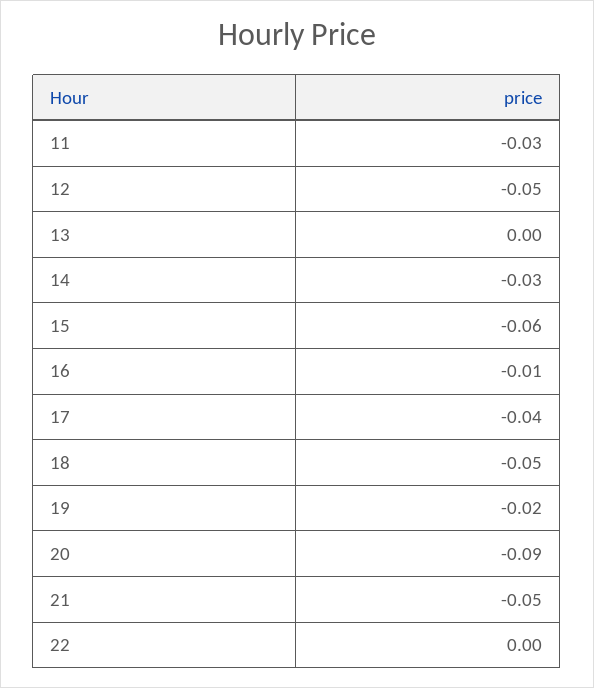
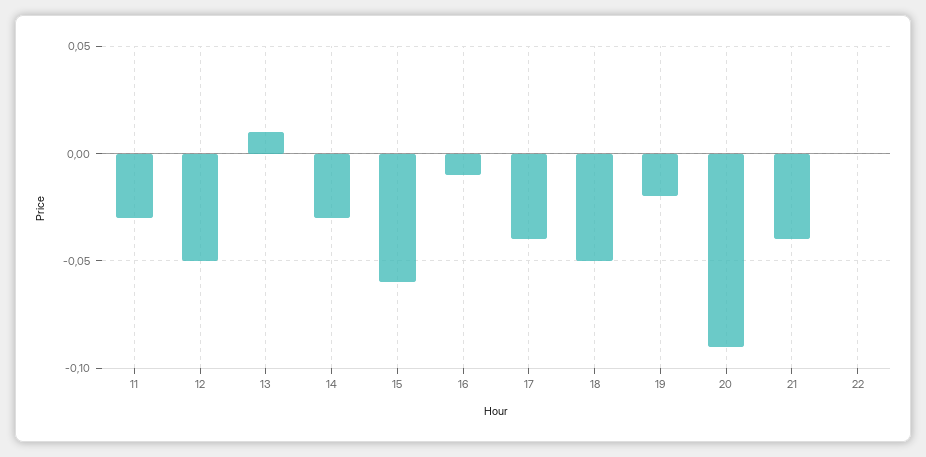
13: 0 -> 0.01
21: -0.05 -> -0.04

